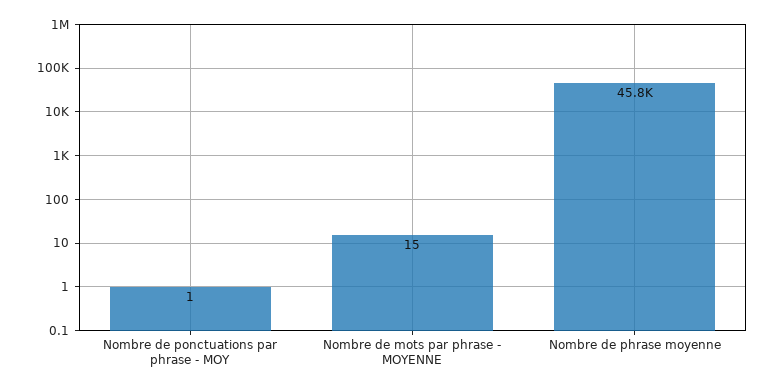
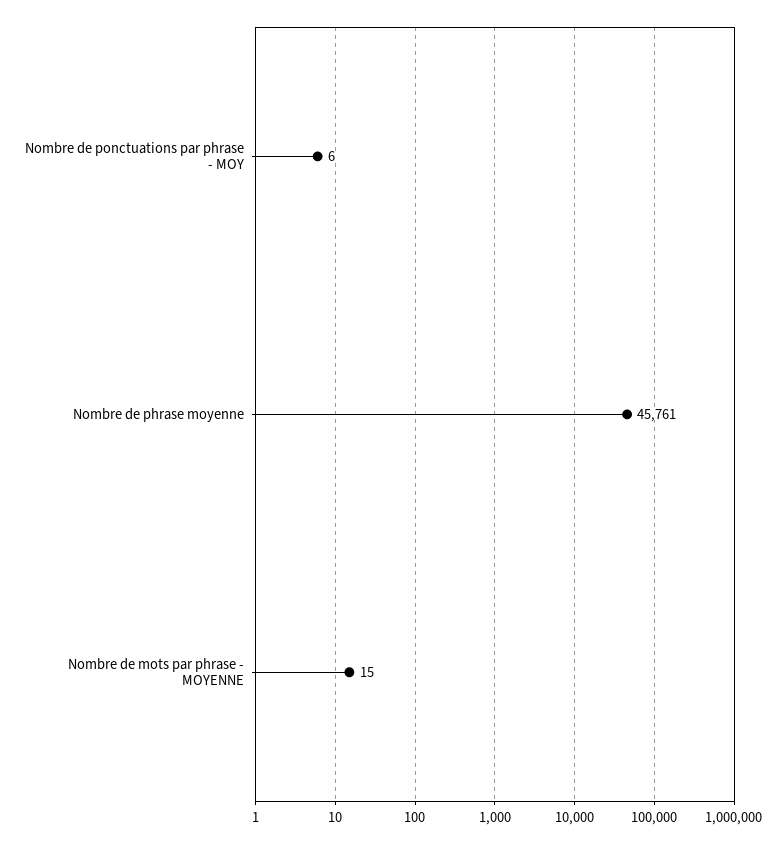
Nombre de ponctuations par phrase - MOY: 1 -> 6

